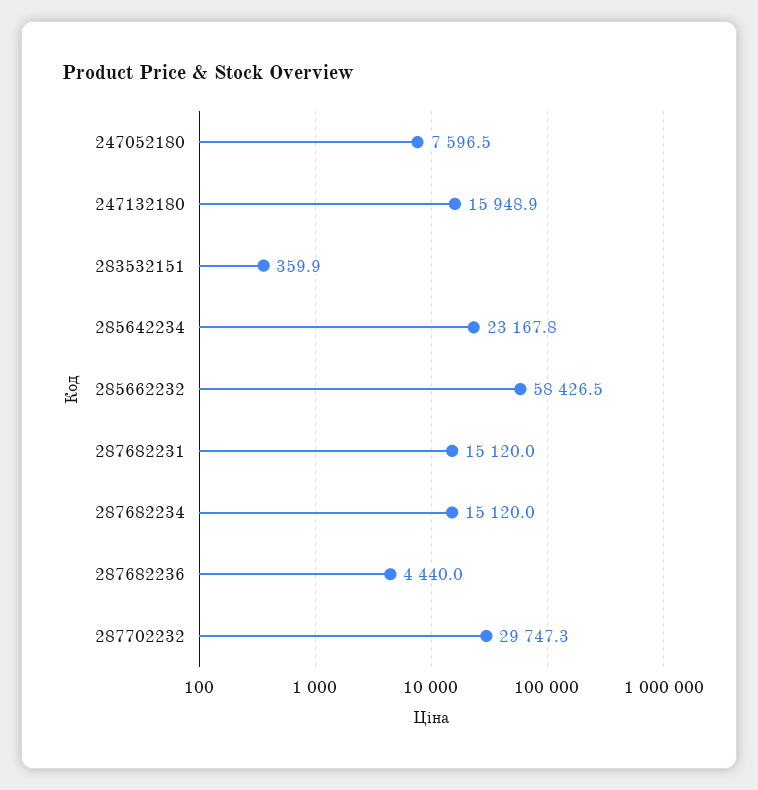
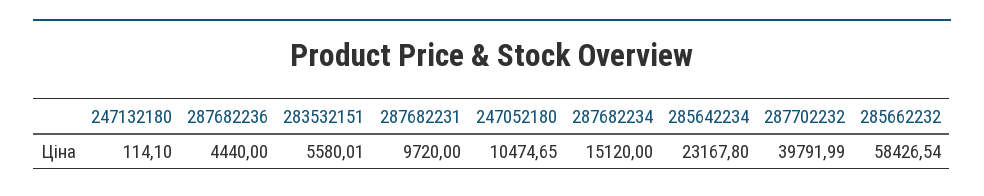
247052180: 7596.5 -> 10474.65
247132180: 15948.9 -> 114.1
283532151: 359.9 -> 5580.01
287682231: 15120 -> 9720
287702232: 29747.3 -> 39791.99

